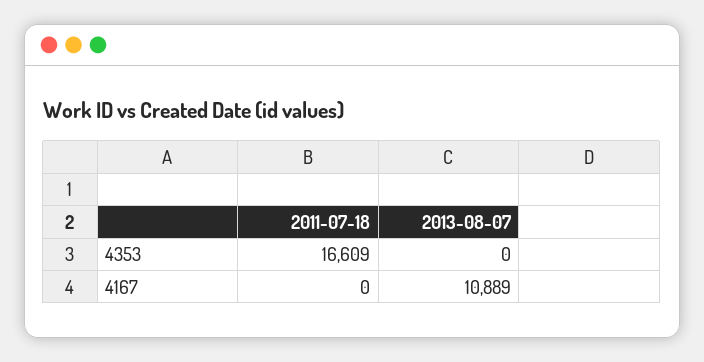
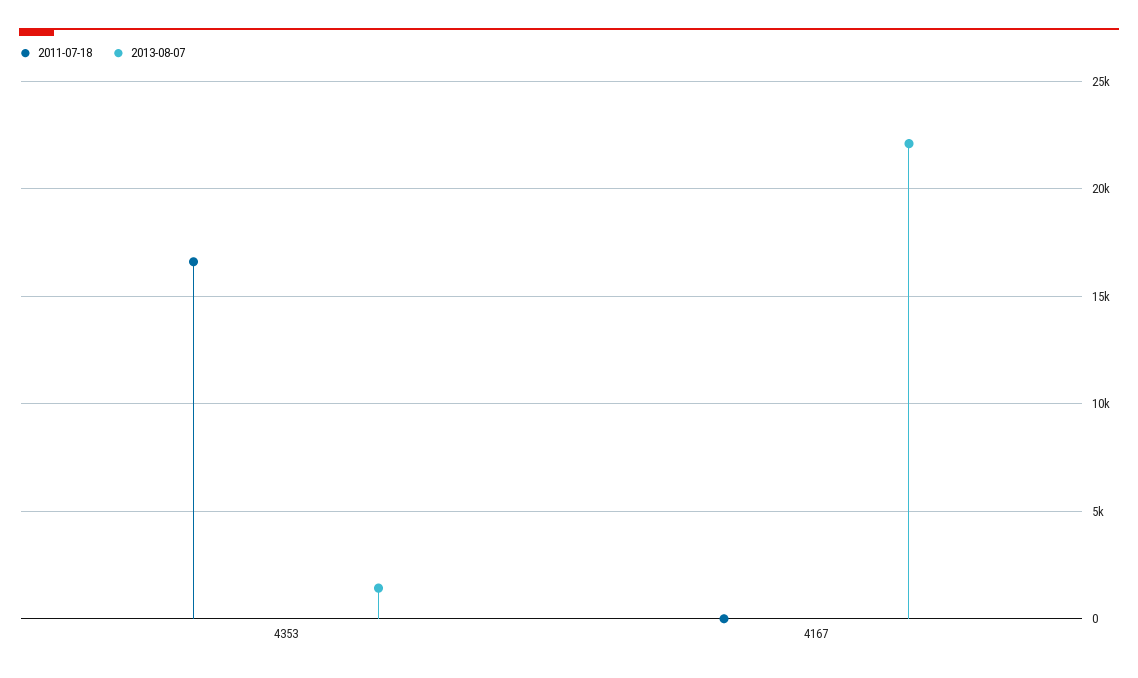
2013-08-07, 4353: 0 -> 1500
2013-08-07, 4167: 10889 -> 22000

